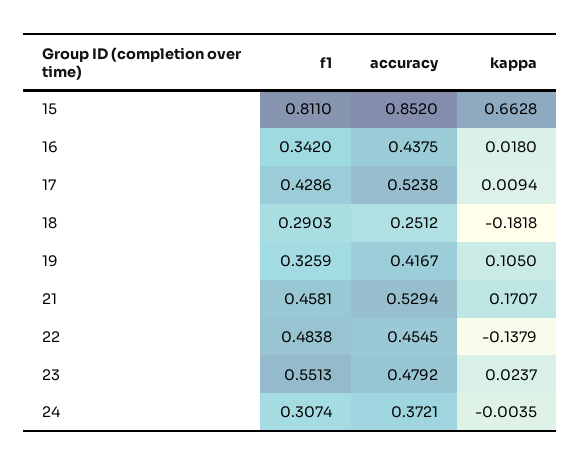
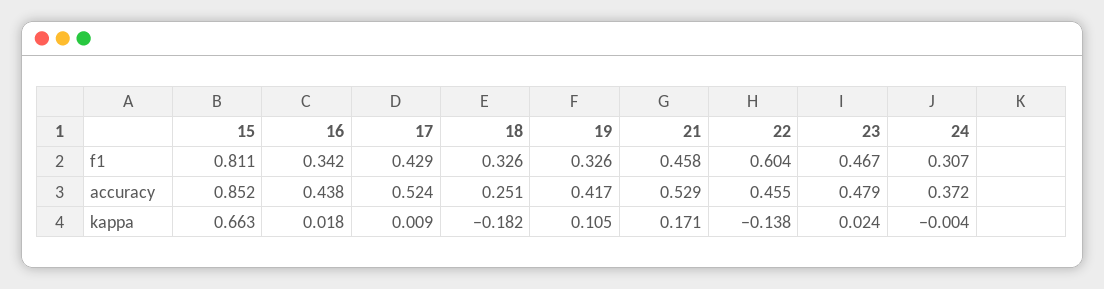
f1, 18: 0.2903 -> 0.326
f1, 22: 0.4838 -> 0.604
f1, 23: 0.5513 -> 0.467

